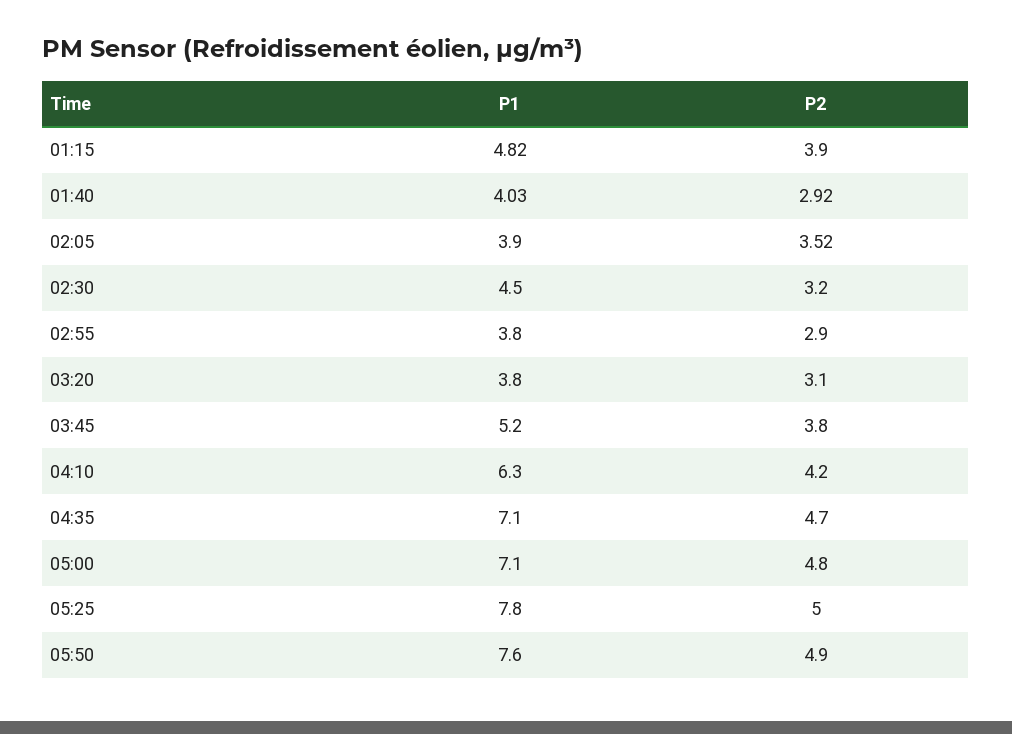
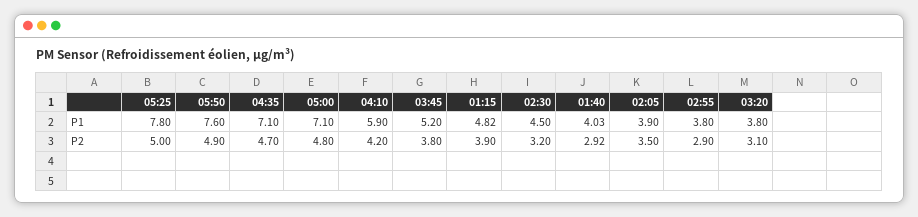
P2, 02:05: 3.52 -> 3.5
P1, 04:10: 6.3 -> 5.9

